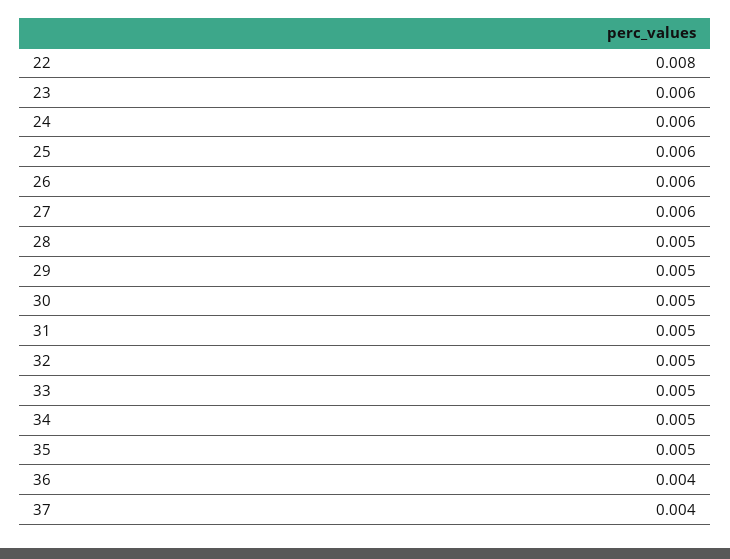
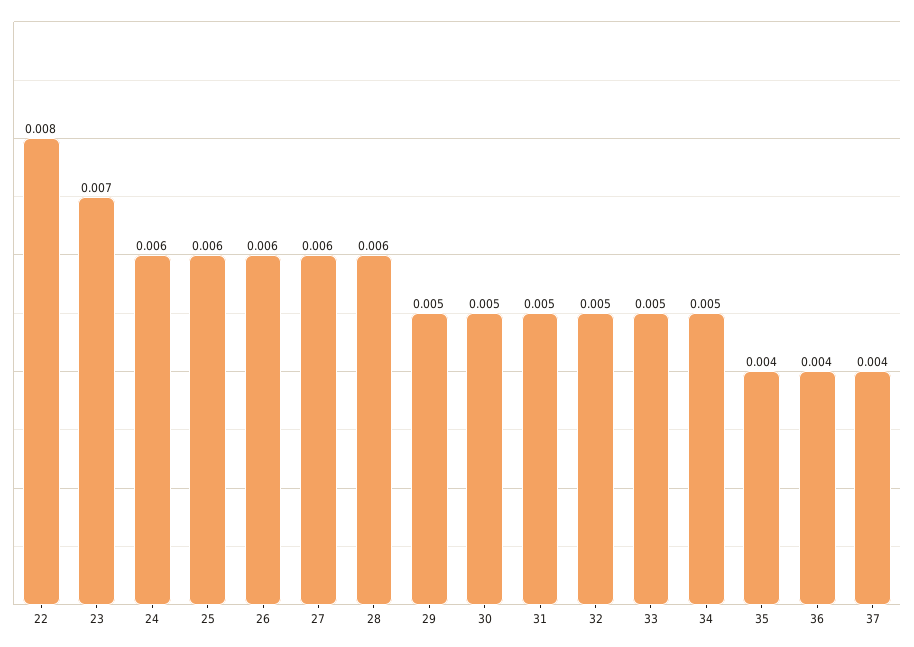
23: 0.006 -> 0.007
28: 0.005 -> 0.006
35: 0.005 -> 0.004

